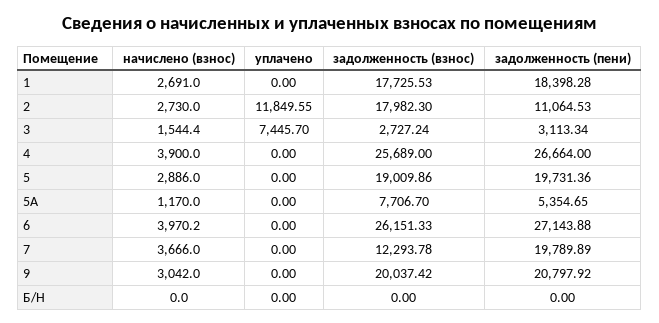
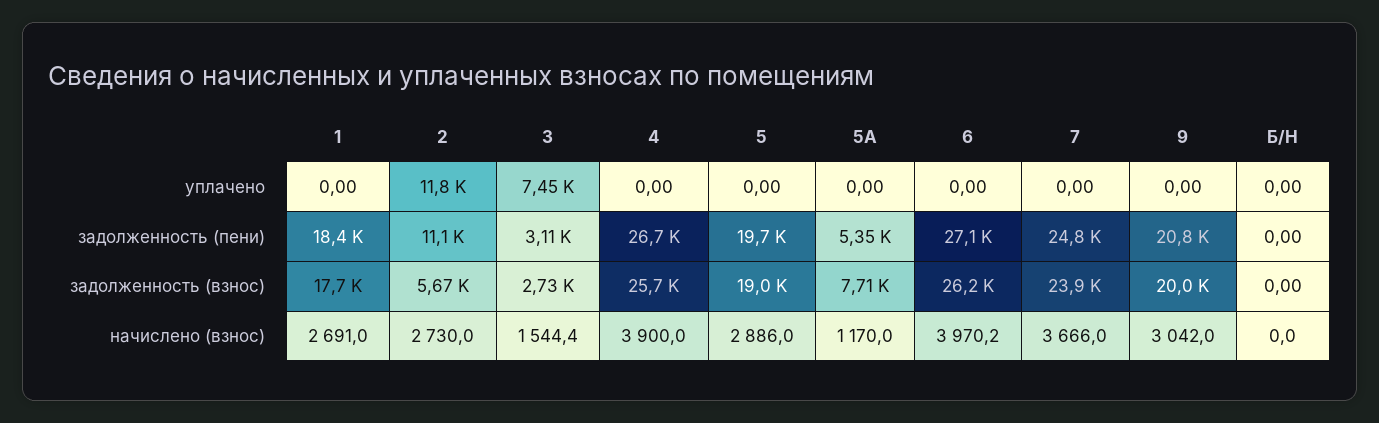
задолженность (взнос), 2: 17982.3 -> 5670
задолженность (взнос), 7: 12293.78 -> 23900
задолженность (пени), 7: 19789.89 -> 24800

